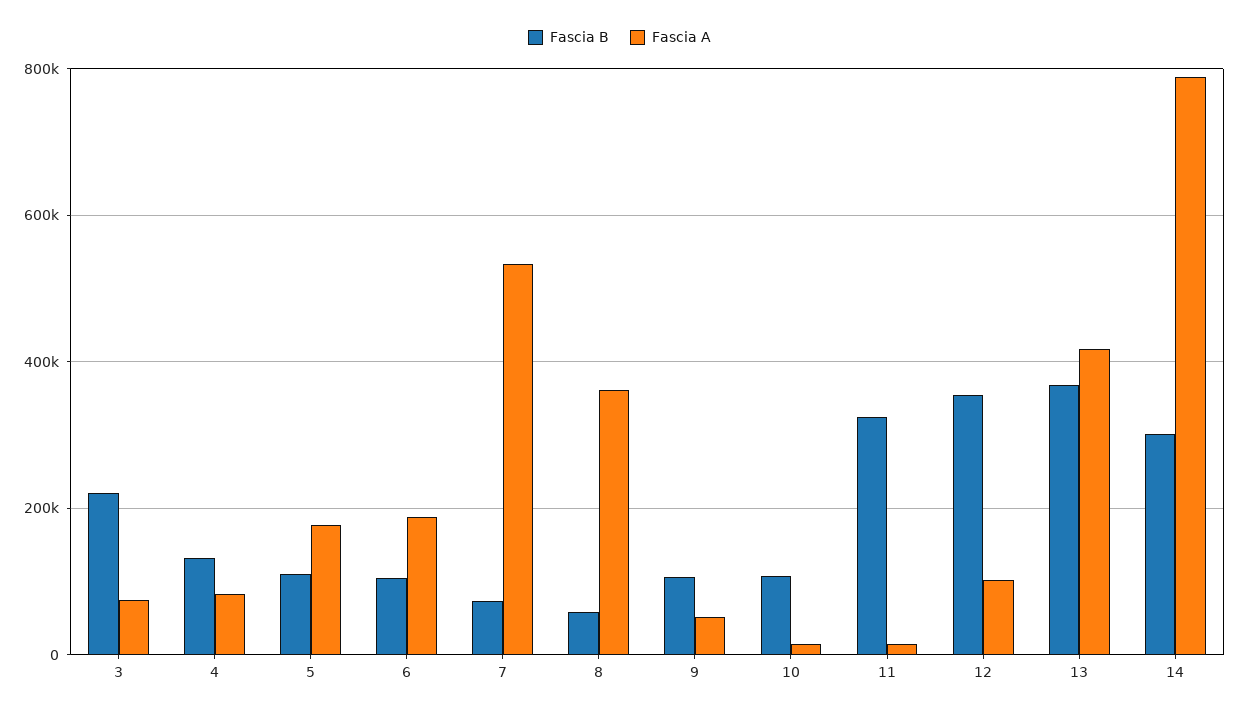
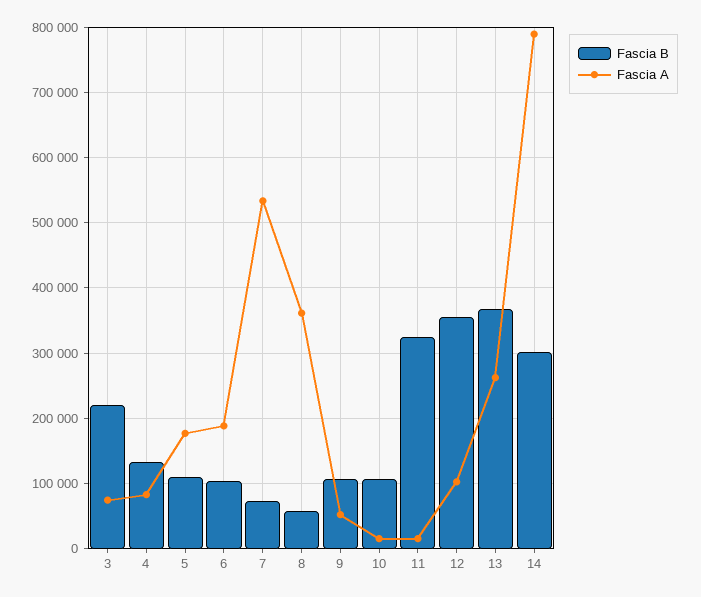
Fascia A, 13: 420000 -> 260000

